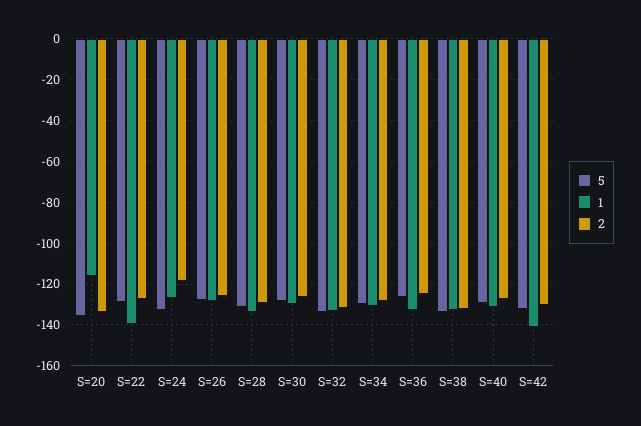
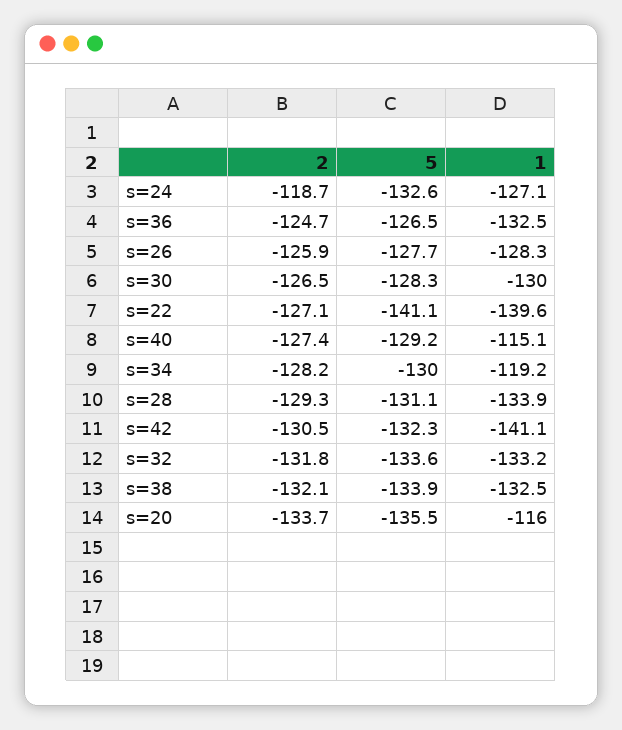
5, S=22: -130 -> -141.1
1, S=34: -130 -> -119.2
1, S=40: -130 -> -115.1

